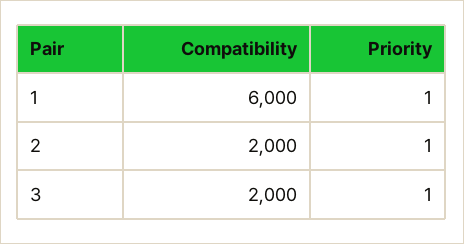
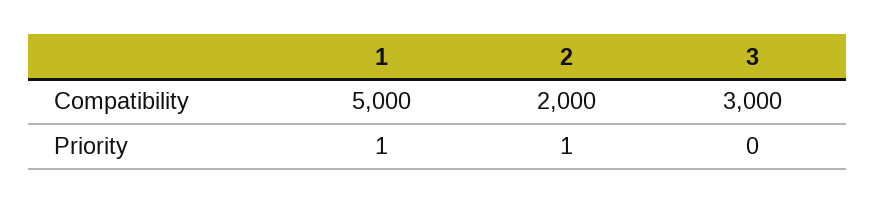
Compatibility, 1: 6000 -> 5000
Compatibility, 3: 2000 -> 3000
Priority, 3: 1 -> 0

